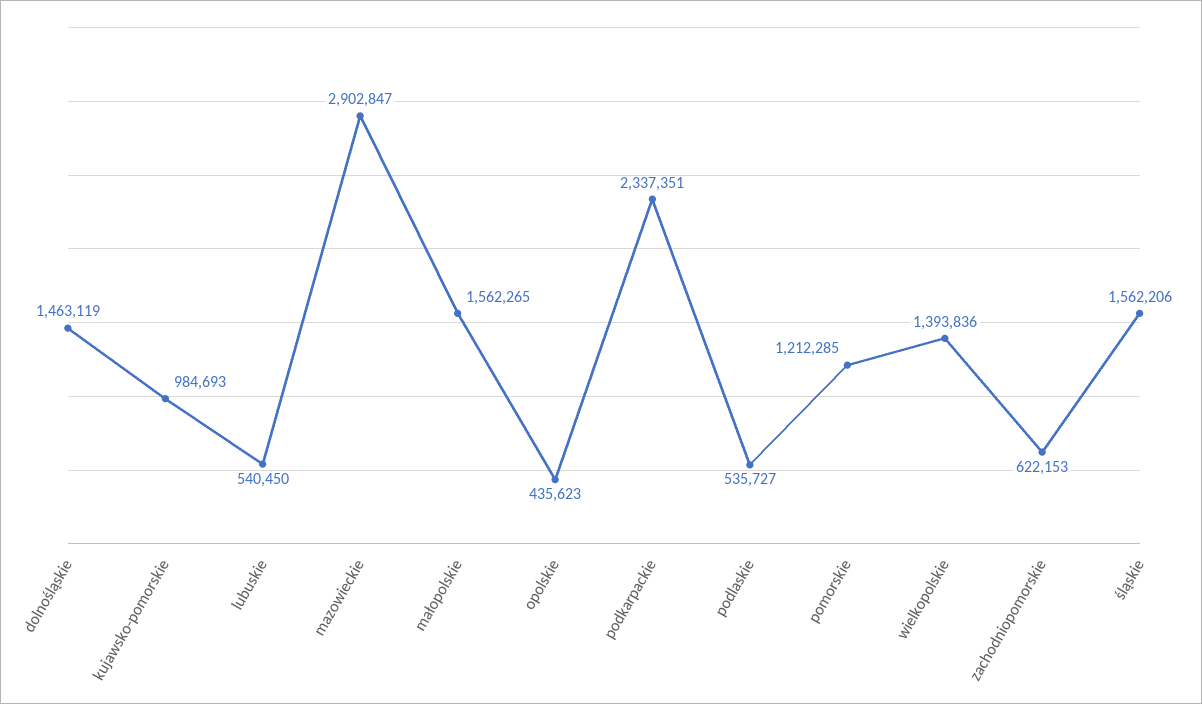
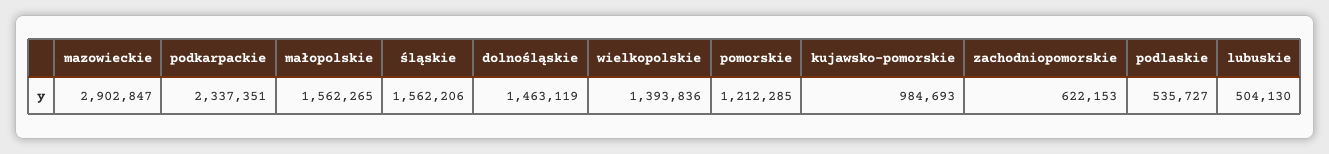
lubuskie: 540450 -> 504130
opolskie: 435623 -> none

